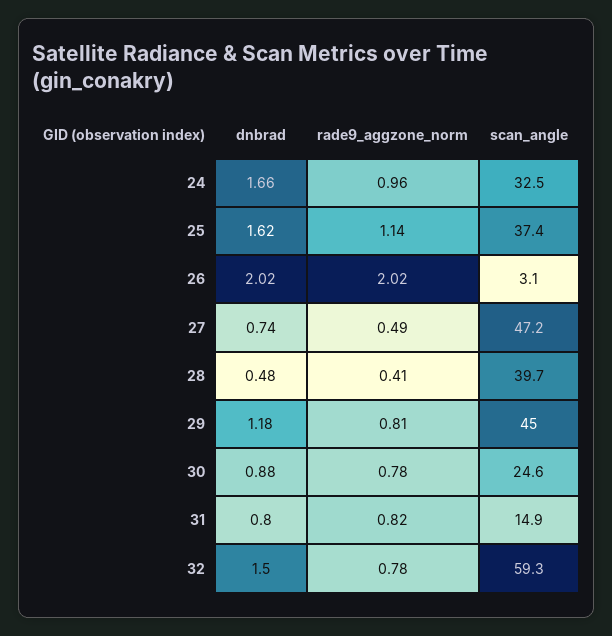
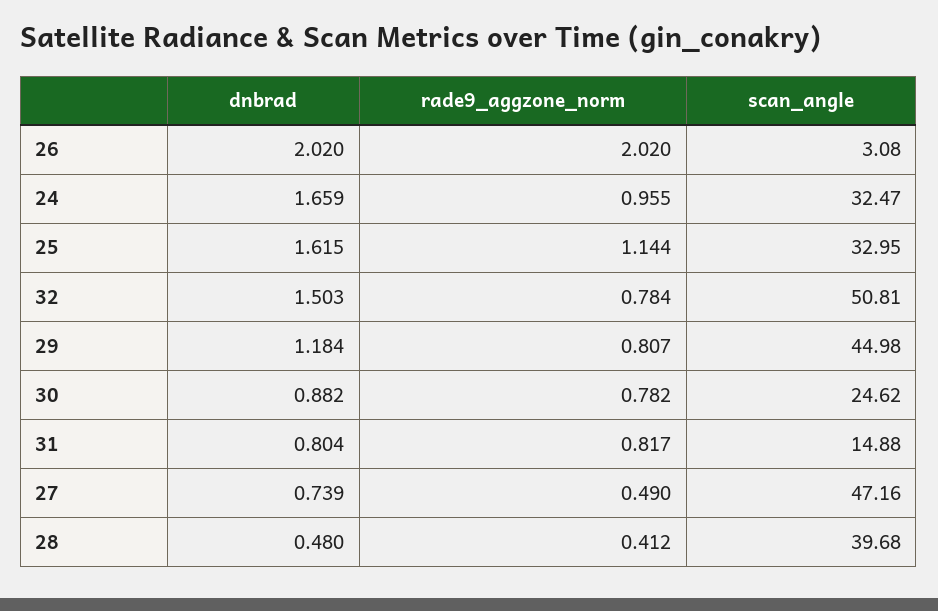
scan_angle, 25: 37.4 -> 32.95
scan_angle, 32: 59.3 -> 50.81

